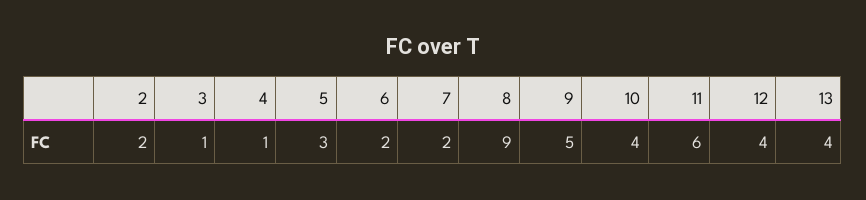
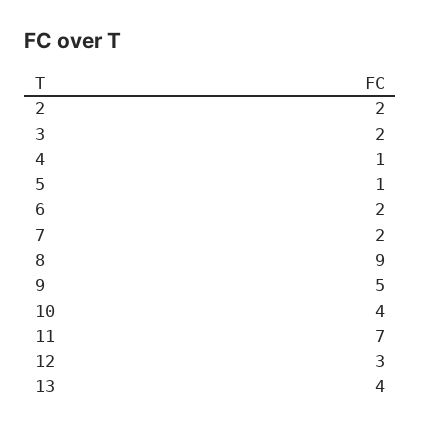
3: 1 -> 2
5: 3 -> 1
11: 6 -> 7
12: 4 -> 3

